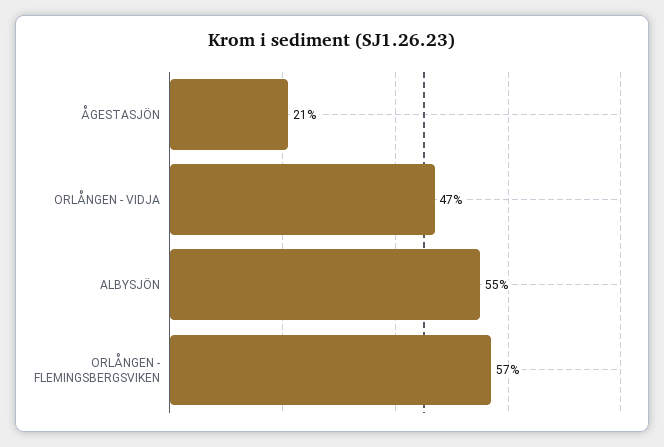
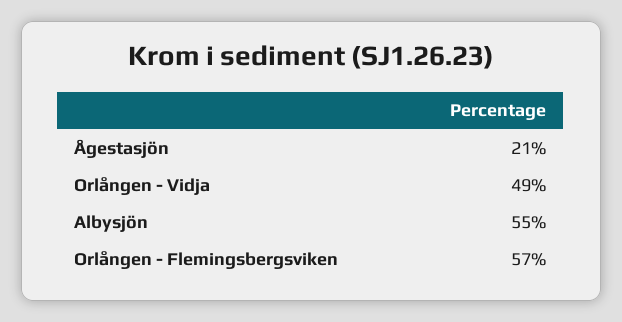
ORLÅNGEN - VIDJA: 47 -> 49

